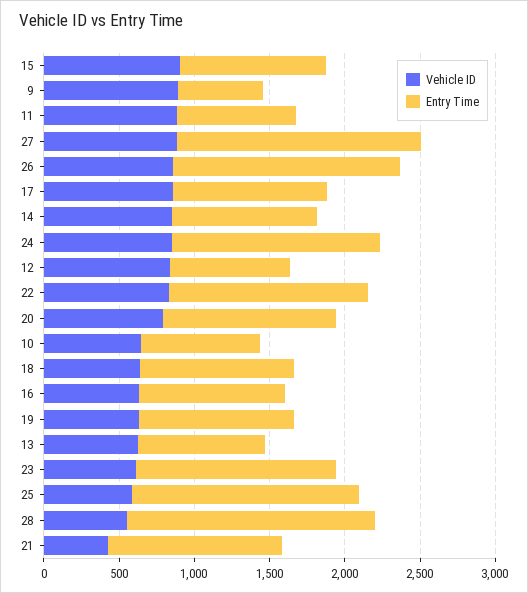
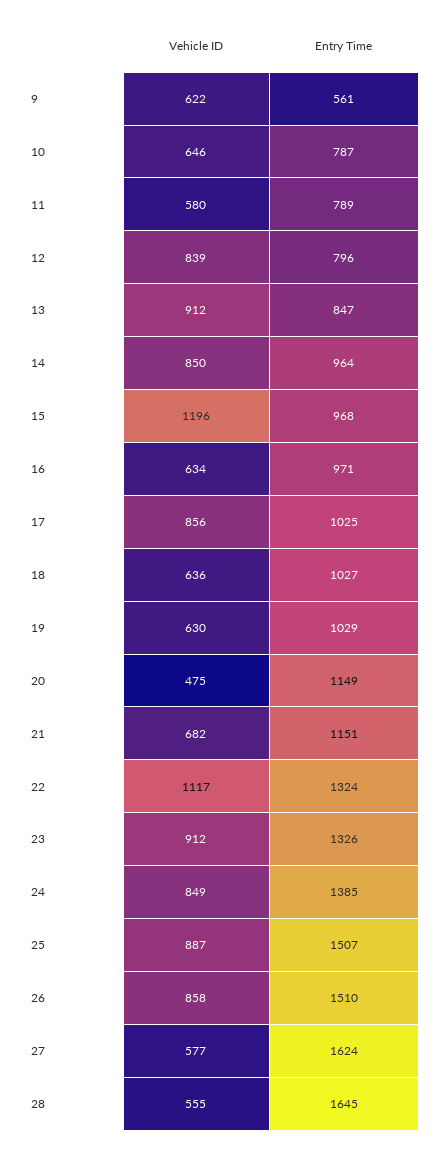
Vehicle ID, 15: 900 -> 1196
Vehicle ID, 9: 900 -> 622
Vehicle ID, 11: 900 -> 580
Vehicle ID, 27: 900 -> 577
Vehicle ID, 22: 800 -> 1117
Vehicle ID, 20: 800 -> 475
Vehicle ID, 13: 600 -> 912
Vehicle ID, 23: 600 -> 912
Vehicle ID, 25: 600 -> 887
Vehicle ID, 21: 400 -> 682

